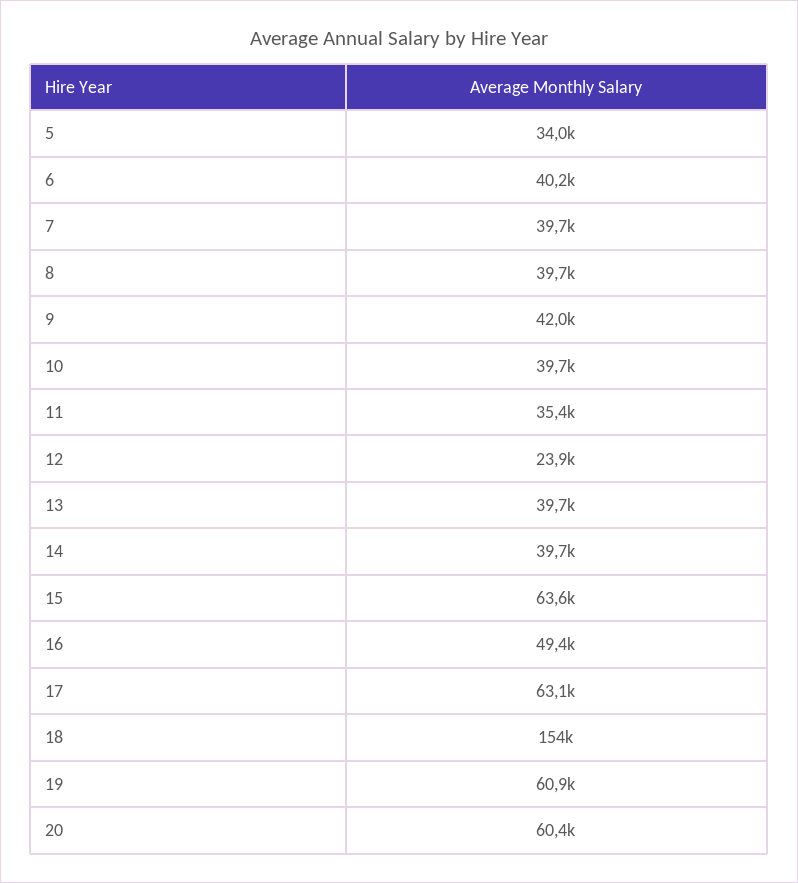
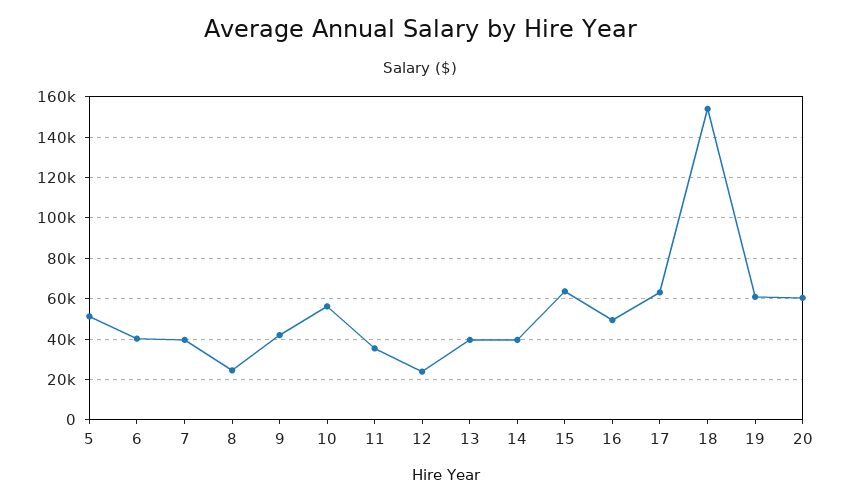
5: 34000 -> 50000
8: 39700 -> 25000
10: 39700 -> 55000

